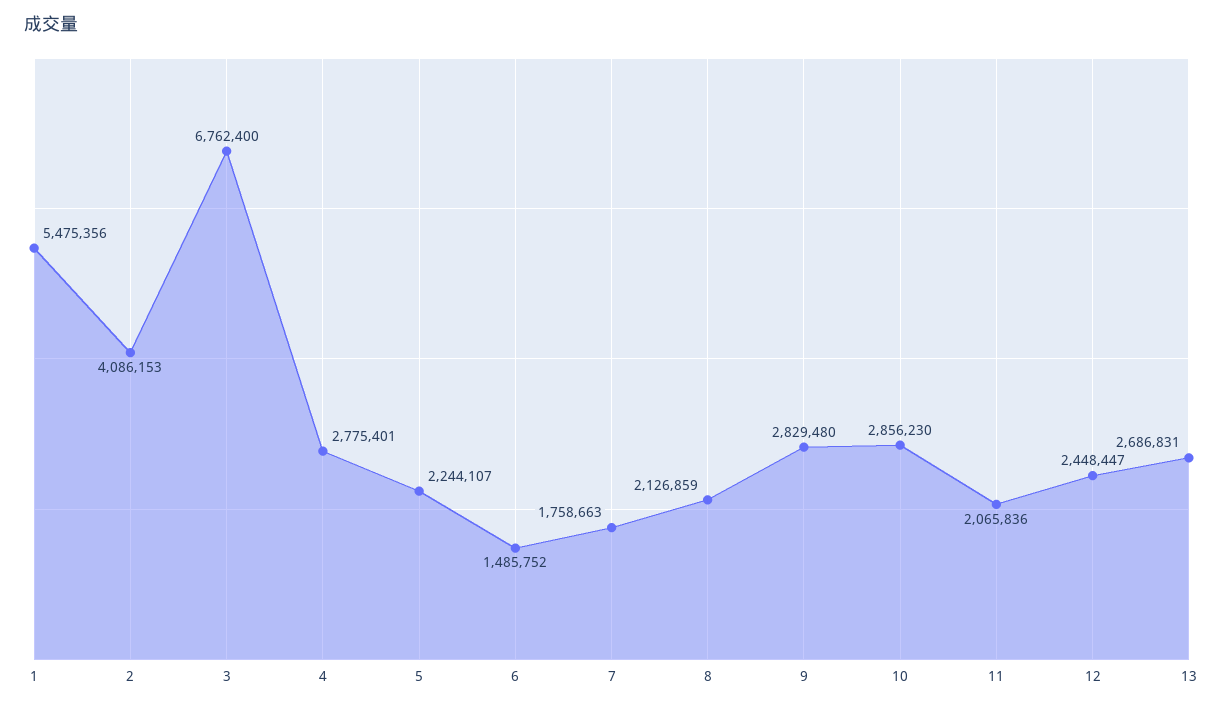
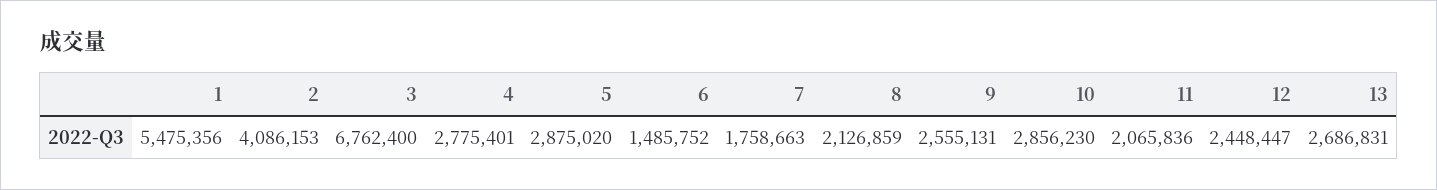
5: 2244107 -> 2875020
9: 2829480 -> 2555131

